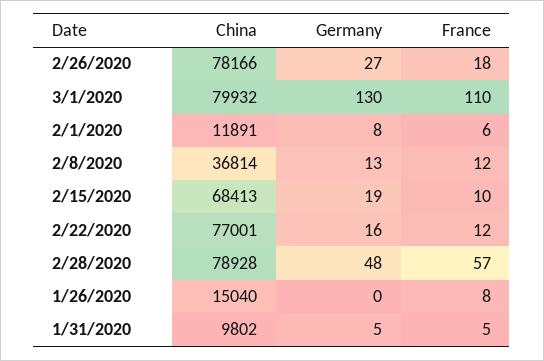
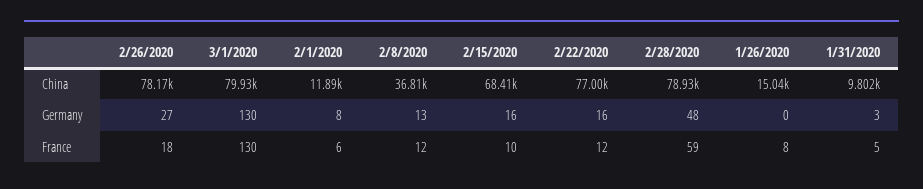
France, 3/1/2020: 110 -> 130
Germany, 2/15/2020: 19 -> 16
France, 2/28/2020: 57 -> 59
Germany, 1/31/2020: 5 -> 3

